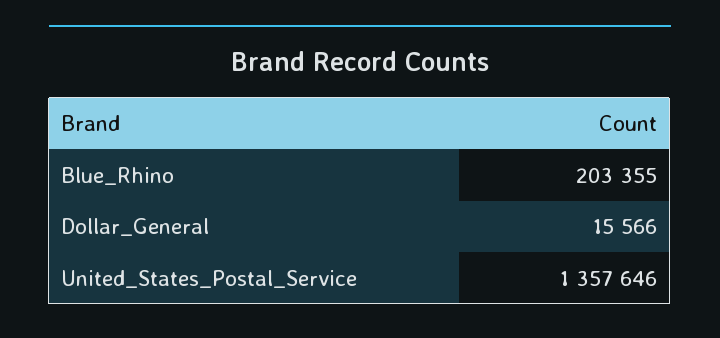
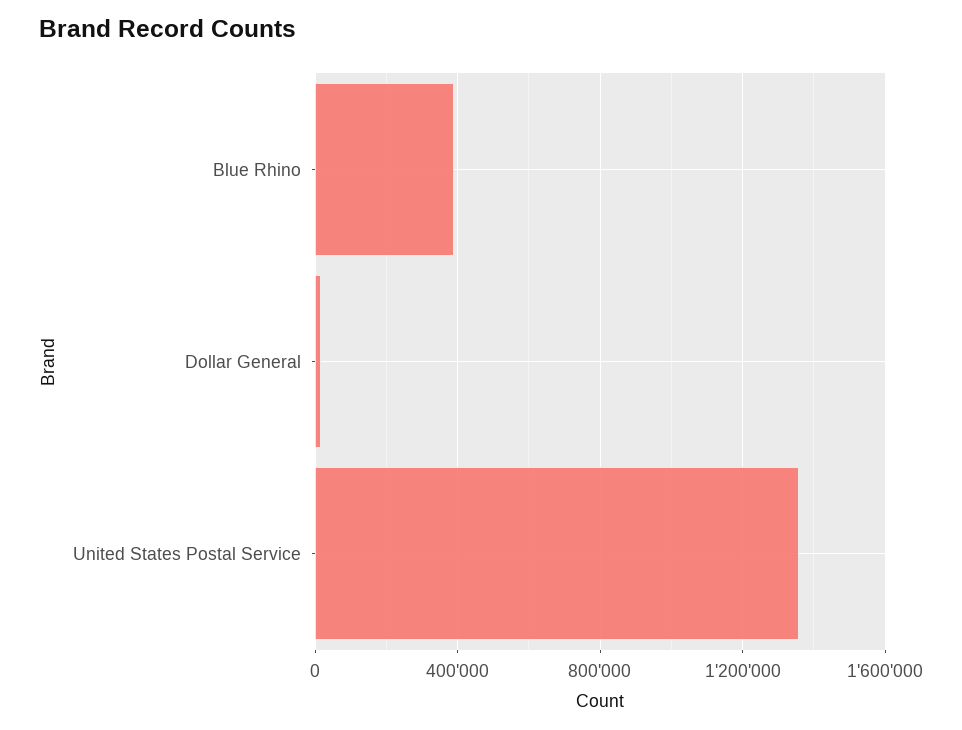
Blue_Rhino: 203355 -> 400000

